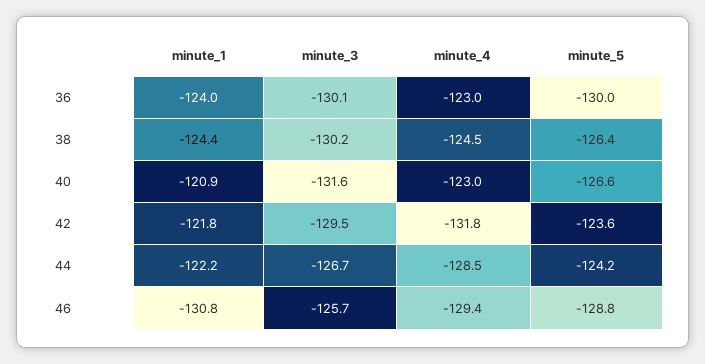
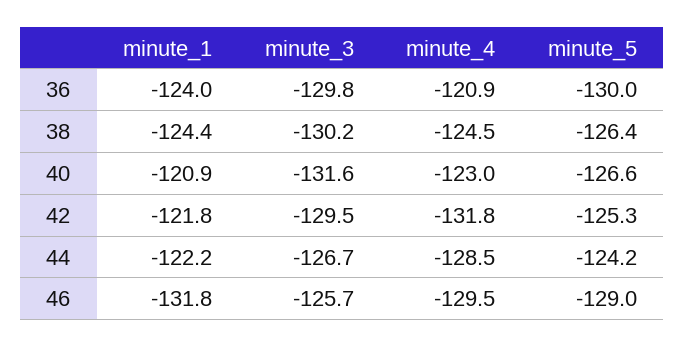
minute_3, 36: -130.1 -> -129.8
minute_4, 36: -123 -> -120.9
minute_5, 42: -123.6 -> -125.3
minute_1, 46: -130.8 -> -131.8
minute_4, 46: -129.4 -> -129.5
minute_5, 46: -128.8 -> -129

